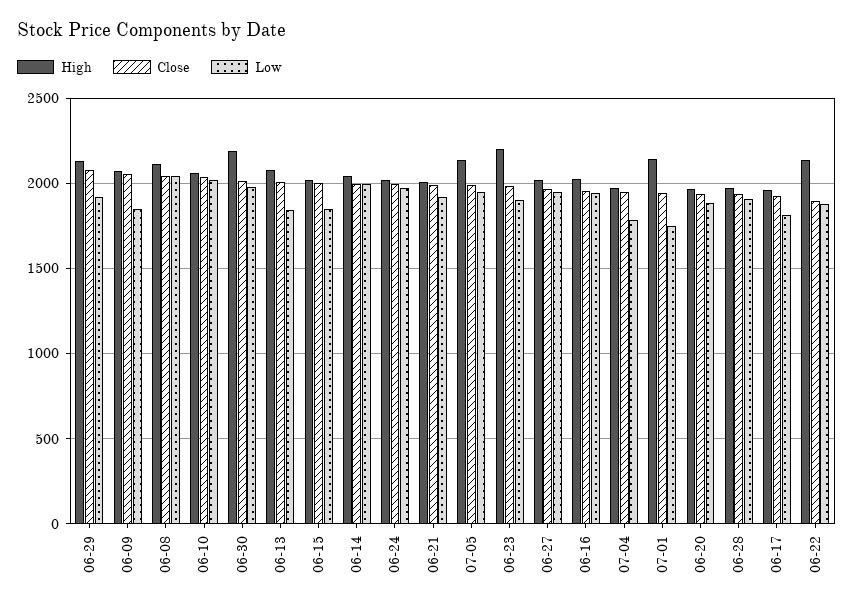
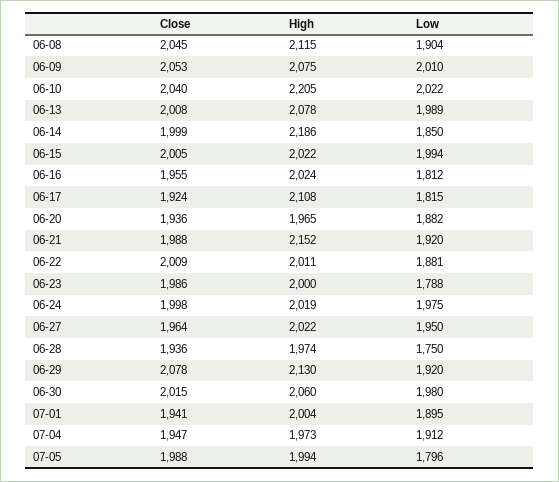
Low, 06-09: 1850 -> 2010
Low, 06-08: 2050 -> 1904
High, 06-10: 2050 -> 2205
High, 06-30: 2200 -> 2060
Low, 06-13: 1850 -> 1989
Low, 06-15: 1850 -> 1994
High, 06-14: 2050 -> 2186
Low, 06-14: 2000 -> 1850
High, 06-21: 2000 -> 2152
High, 07-05: 2150 -> 1994
Low, 07-05: 1950 -> 1796
High, 06-23: 2200 -> 2000
Low, 06-23: 1900 -> 1788
Low, 06-16: 1950 -> 1812
Low, 07-04: 1800 -> 1912
High, 07-01: 2150 -> 2004
Low, 07-01: 1750 -> 1895
Low, 06-28: 1900 -> 1750
High, 06-17: 1950 -> 2108
High, 06-22: 2150 -> 2011
Close, 06-22: 1900 -> 2009

